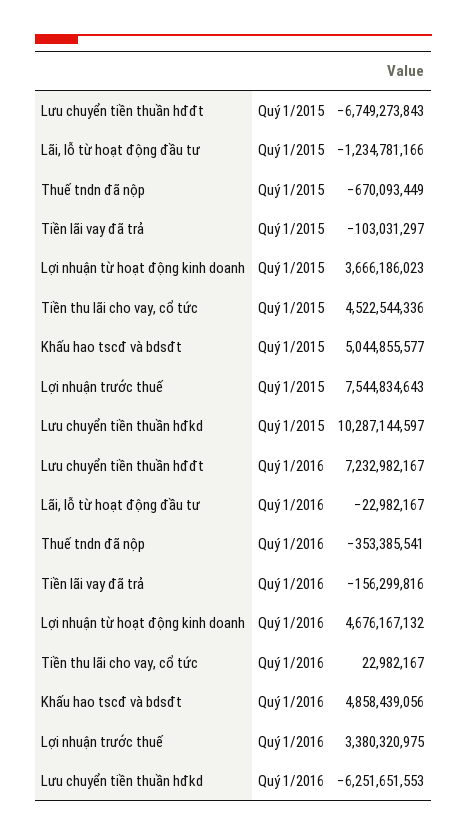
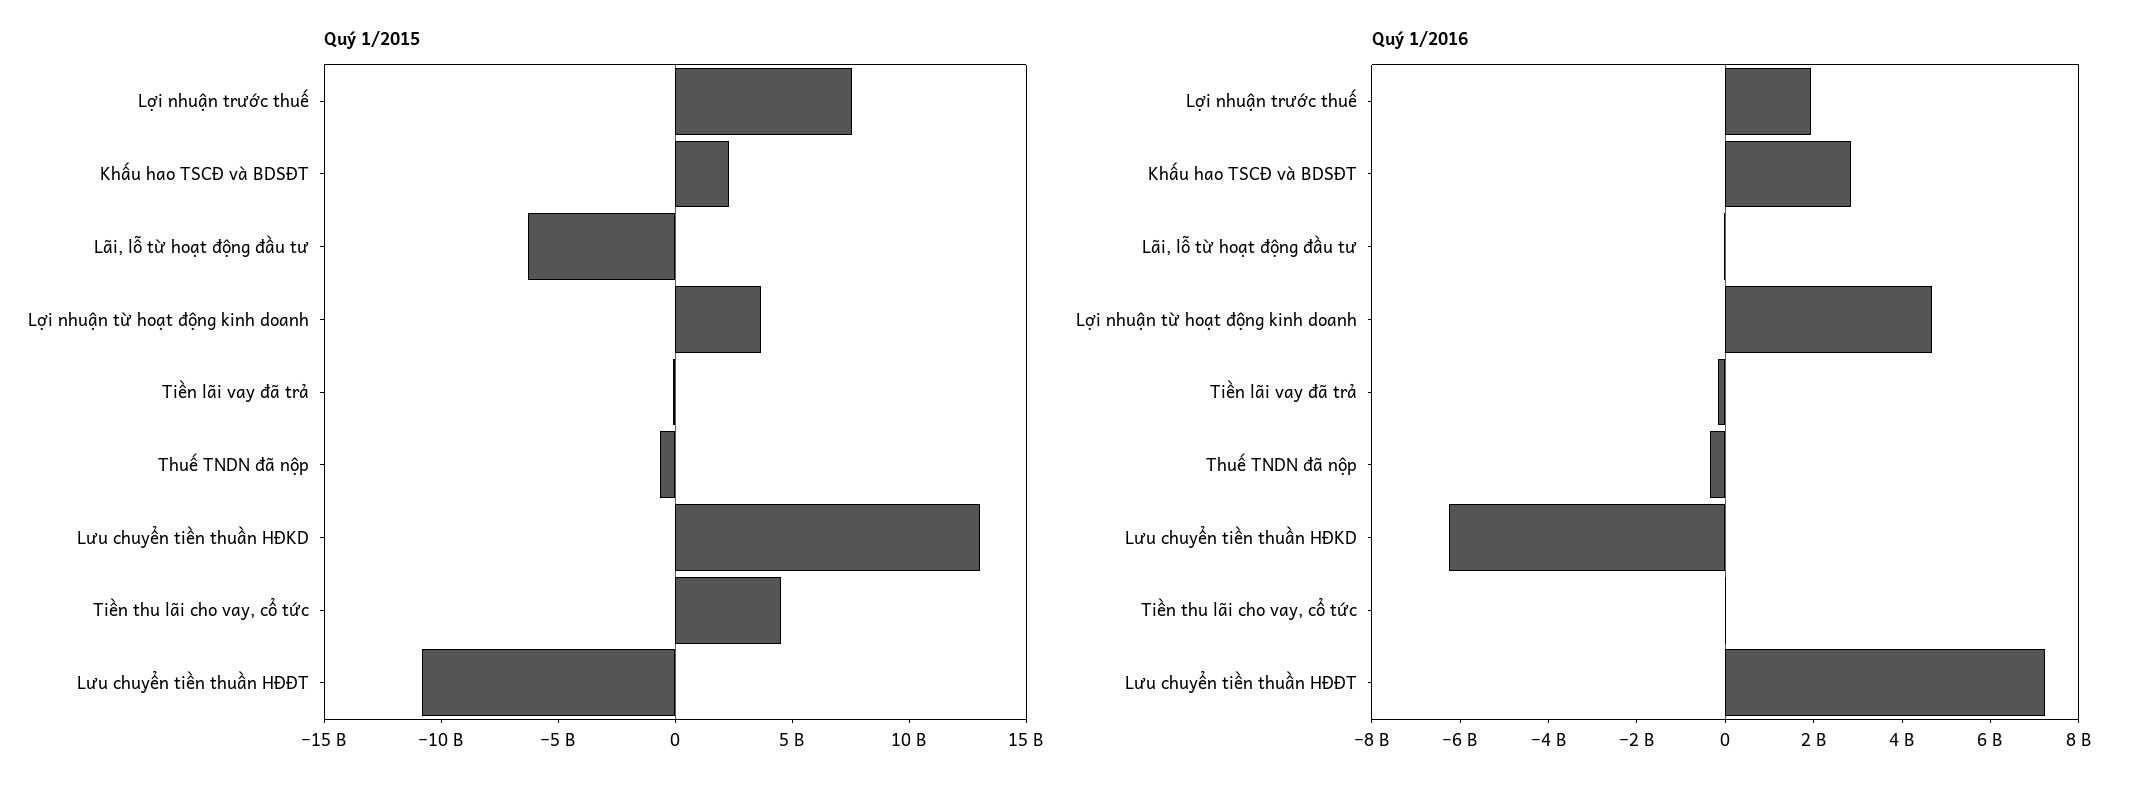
Quý 1/2015, Lưu chuyển tiền thuần hđđt: -6749273843 -> -11000000000
Quý 1/2015, Lãi, lỗ từ hoạt động đầu tư: -1234781166 -> -6000000000
Quý 1/2015, Khấu hao tscđ và bdsđt: 5044855577 -> 2000000000
Quý 1/2015, Lưu chuyển tiền thuần hđkd: 10287144597 -> 13000000000
Quý 1/2016, Khấu hao tscđ và bdsđt: 4858439056 -> 3000000000
Quý 1/2016, Lợi nhuận trước thuế: 3380320975 -> 2000000000

